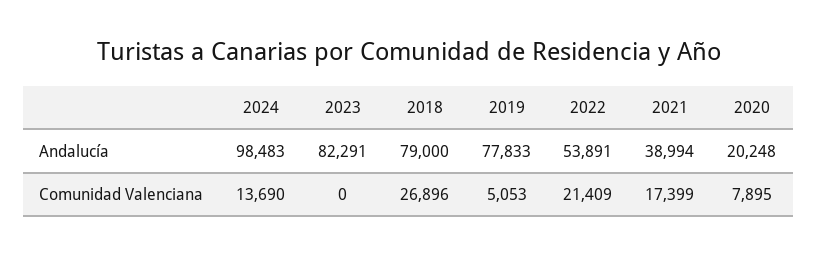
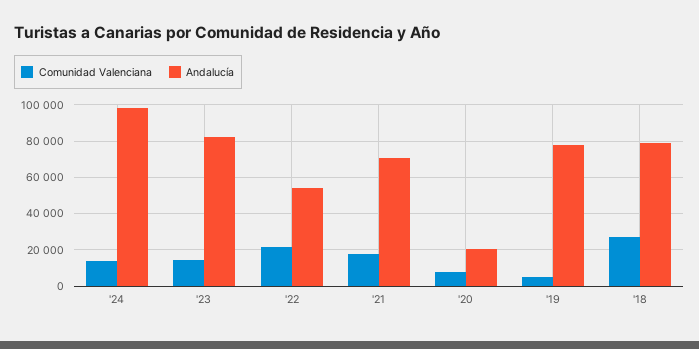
Andalucía, 2021: 38994 -> 70000
Comunidad Valenciana, 2023: 0 -> 15000

